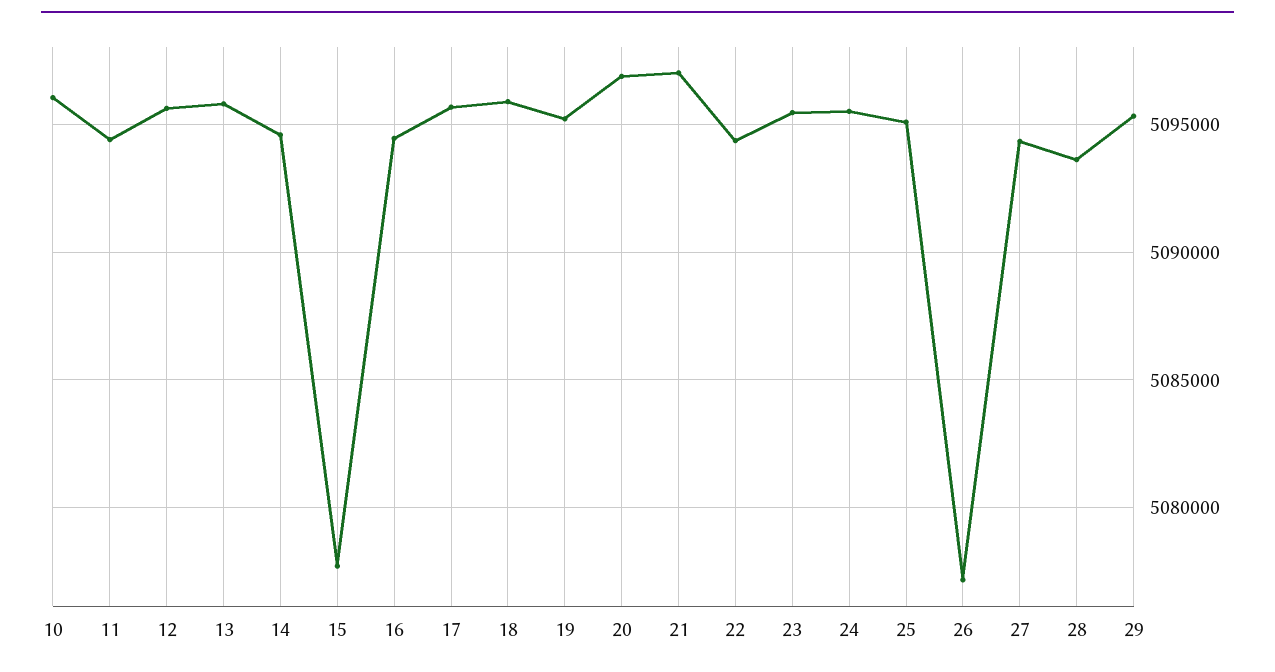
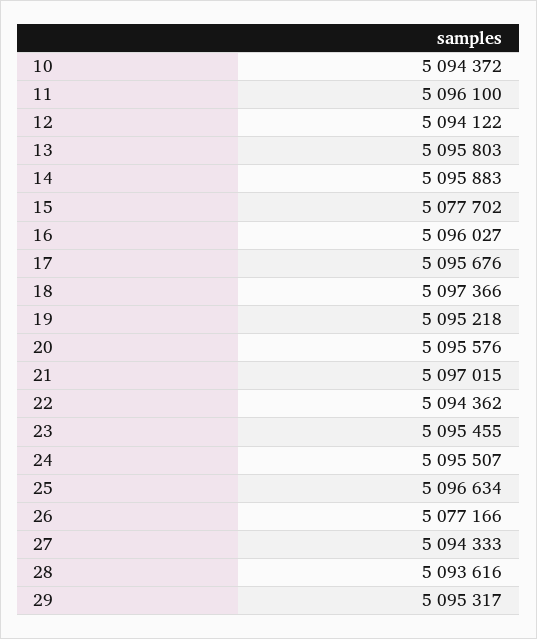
10: 5096000 -> 5094372
11: 5094500 -> 5096100
12: 5095500 -> 5094122
14: 5094500 -> 5095883
16: 5094500 -> 5096027
18: 5096000 -> 5097366
20: 5097000 -> 5095576
25: 5095000 -> 5096634

